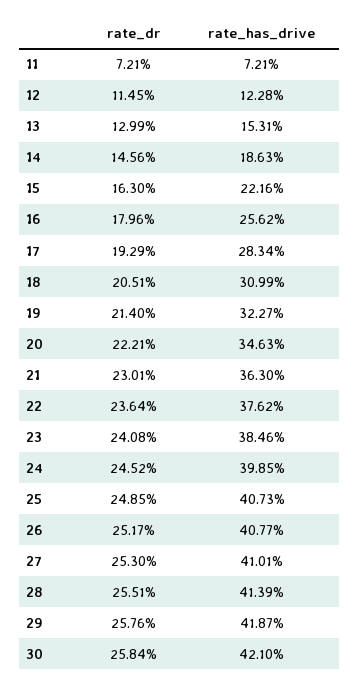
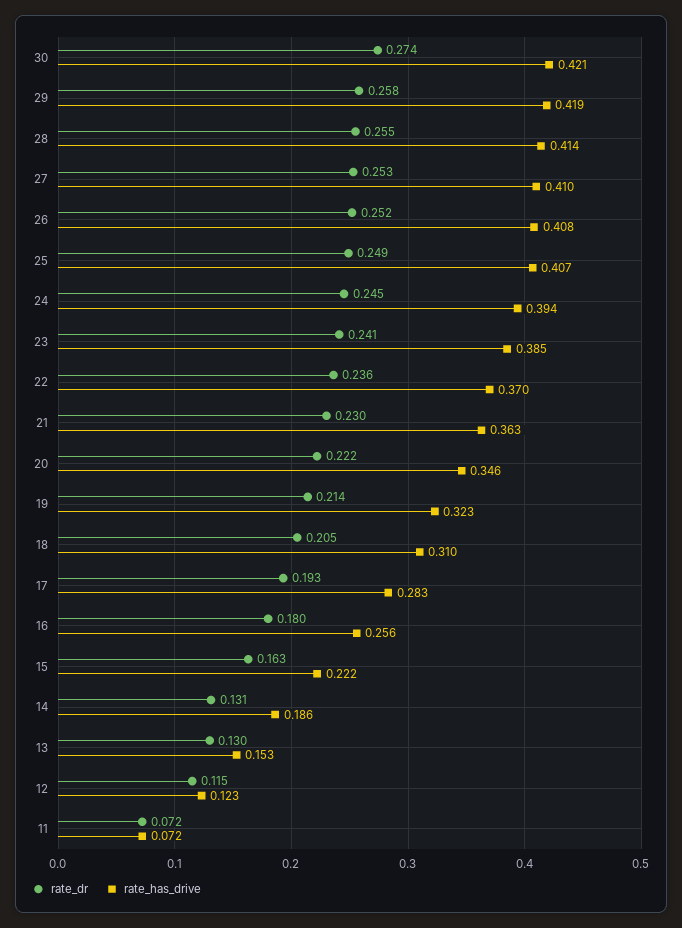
rate_dr, 14: 0.1456 -> 0.131
rate_has_drive, 22: 0.3762 -> 0.37
rate_has_drive, 24: 0.3985 -> 0.394
rate_dr, 30: 0.2584 -> 0.274

